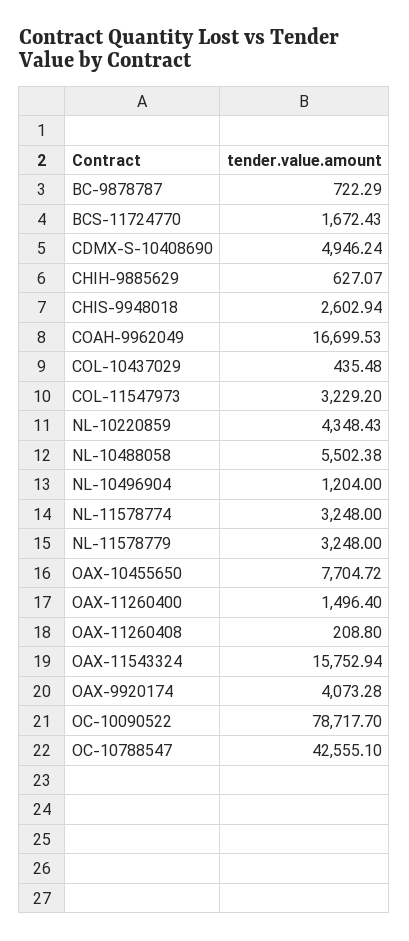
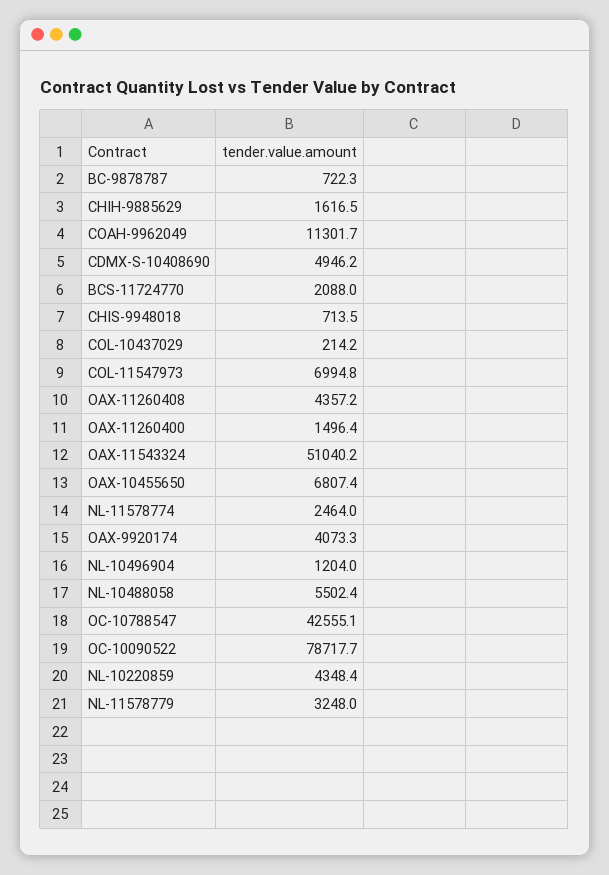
BCS-11724770: 1672.43 -> 2088
CHIH-9885629: 627.07 -> 1616.5
CHIS-9948018: 2602.94 -> 713.5
COAH-9962049: 16699.53 -> 11301.7
COL-10437029: 435.48 -> 214.2
COL-11547973: 3229.2 -> 6994.8
NL-11578774: 3248 -> 2464
OAX-10455650: 7704.72 -> 6807.4
OAX-11260408: 208.8 -> 4357.2
OAX-11543324: 15752.94 -> 51040.2

